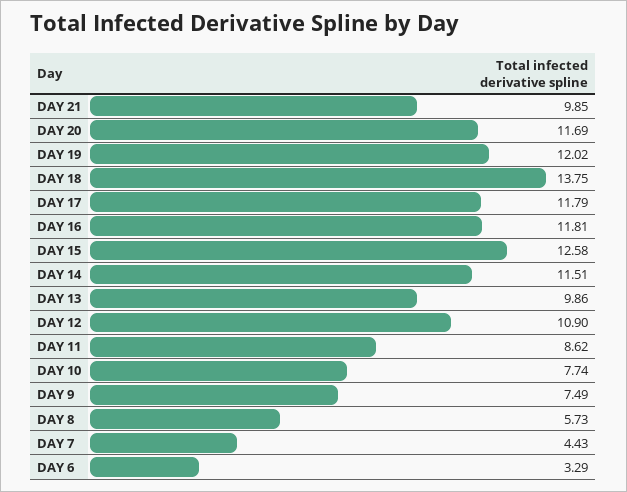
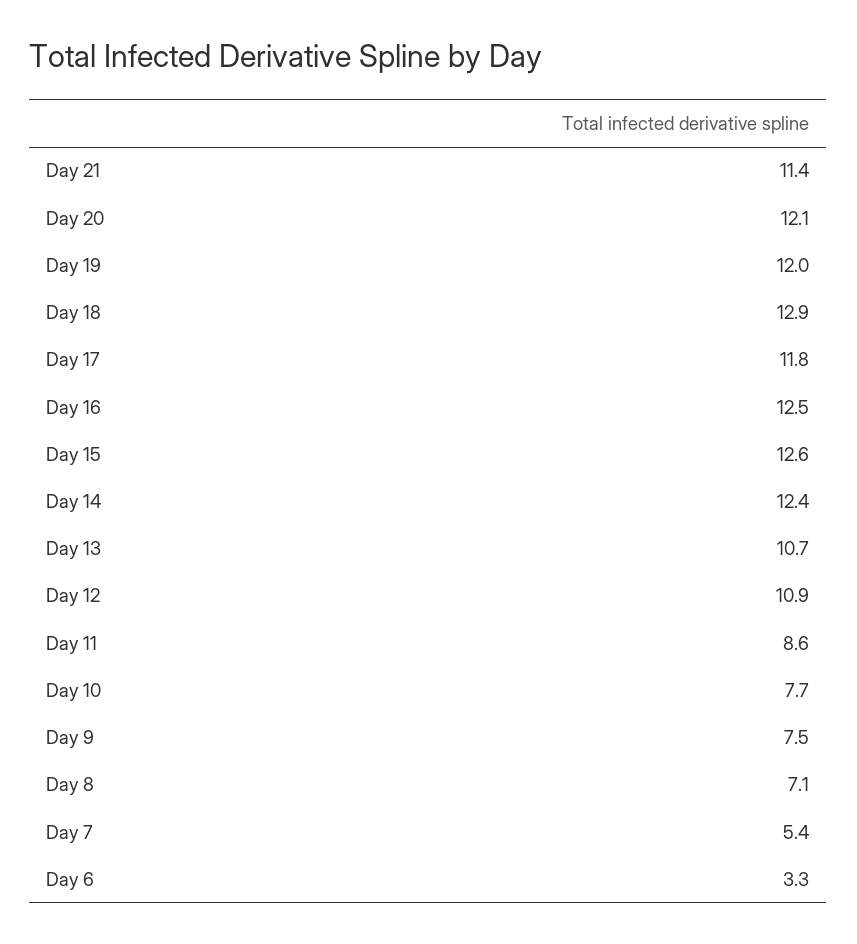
DAY 21: 9.85 -> 11.4
DAY 20: 11.69 -> 12.1
DAY 18: 13.75 -> 12.9
DAY 16: 11.81 -> 12.5
DAY 14: 11.51 -> 12.4
DAY 13: 9.86 -> 10.7
DAY 8: 5.73 -> 7.1
DAY 7: 4.43 -> 5.4

